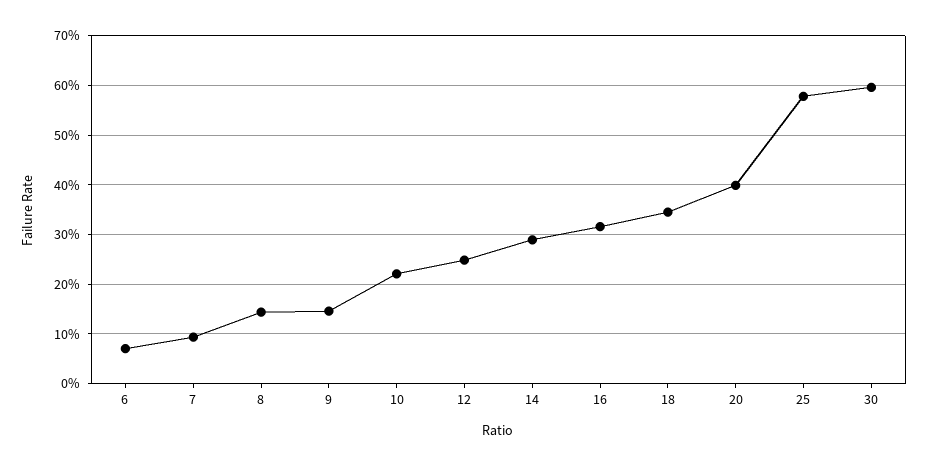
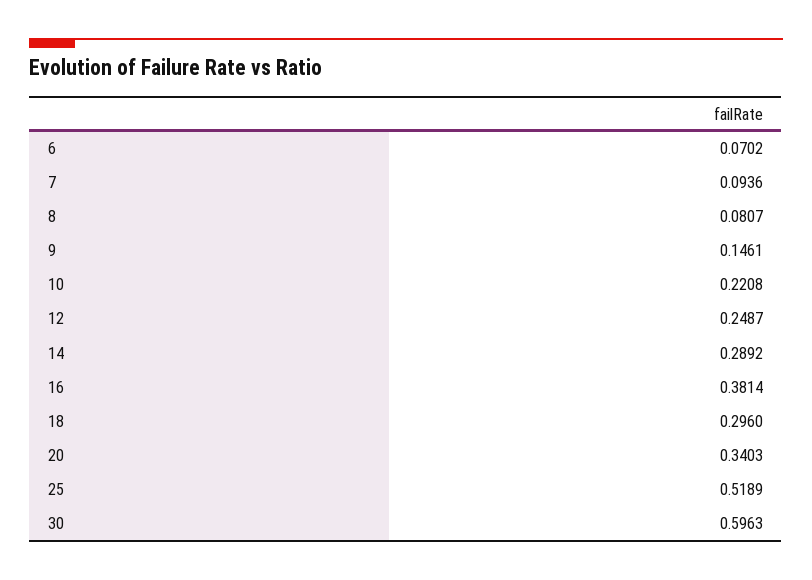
8: 0.14 -> 0.0807
16: 0.32 -> 0.3814
18: 0.34 -> 0.296
20: 0.4 -> 0.3403
25: 0.58 -> 0.5189

